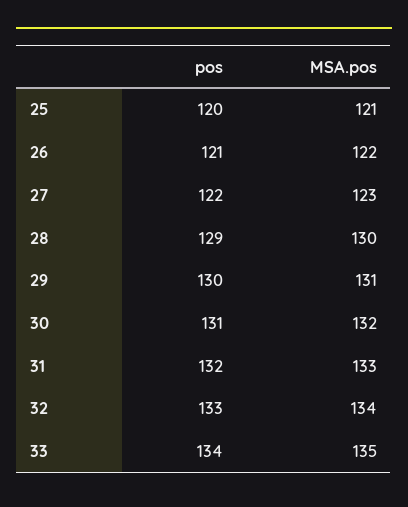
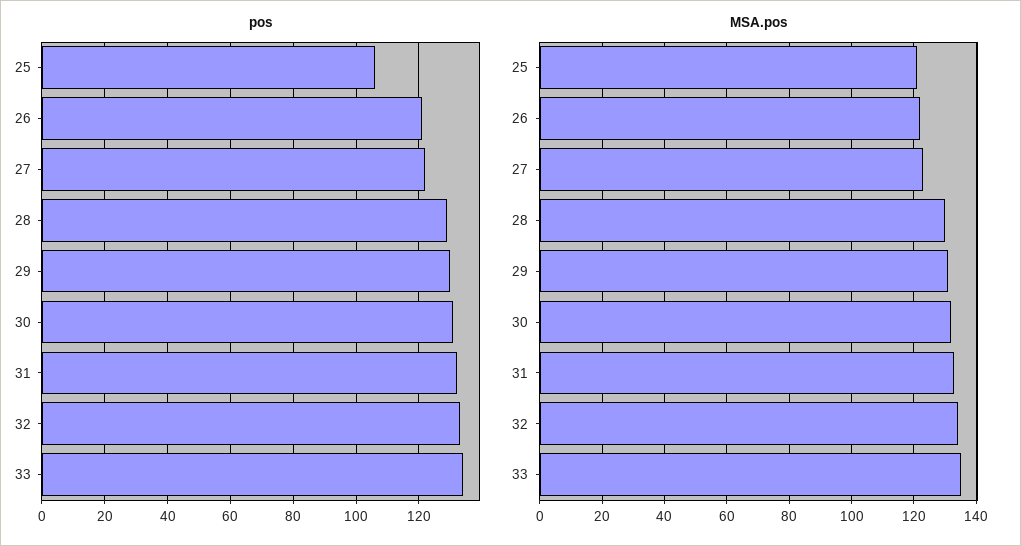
pos, 25: 120 -> 105

